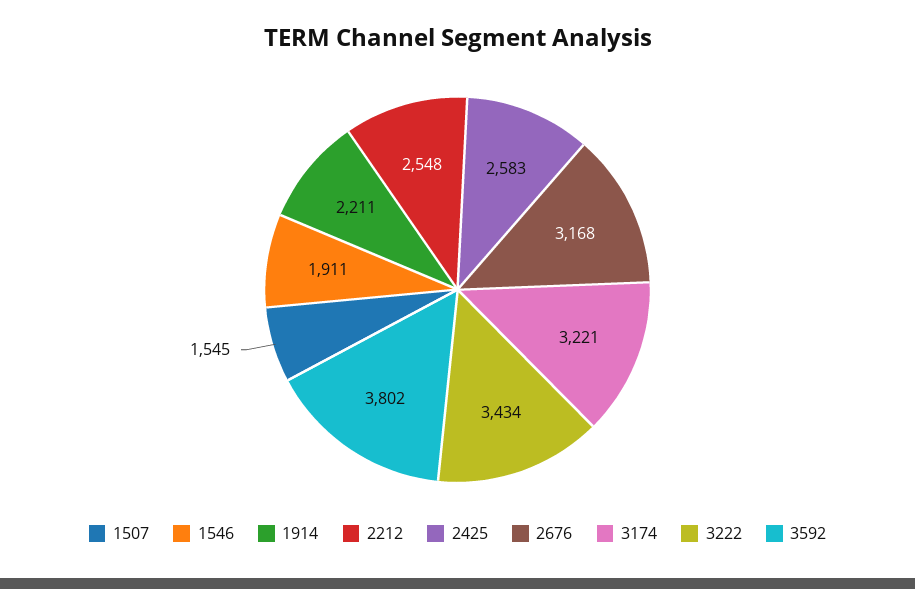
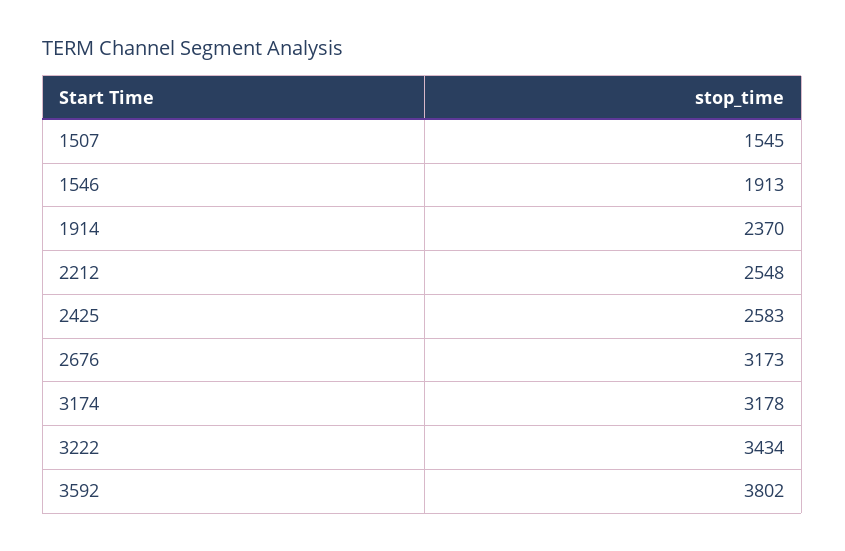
1546: 1911 -> 1913
1914: 2211 -> 2370
2676: 3168 -> 3173
3174: 3221 -> 3178

